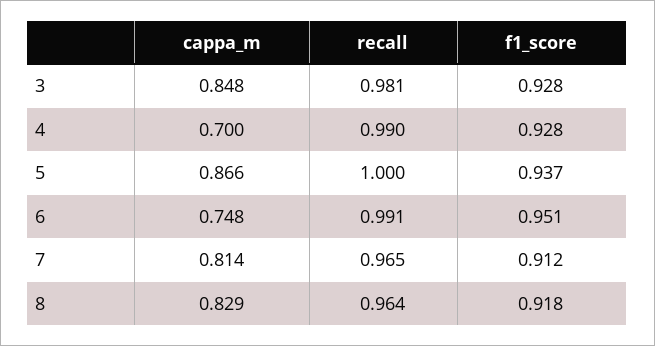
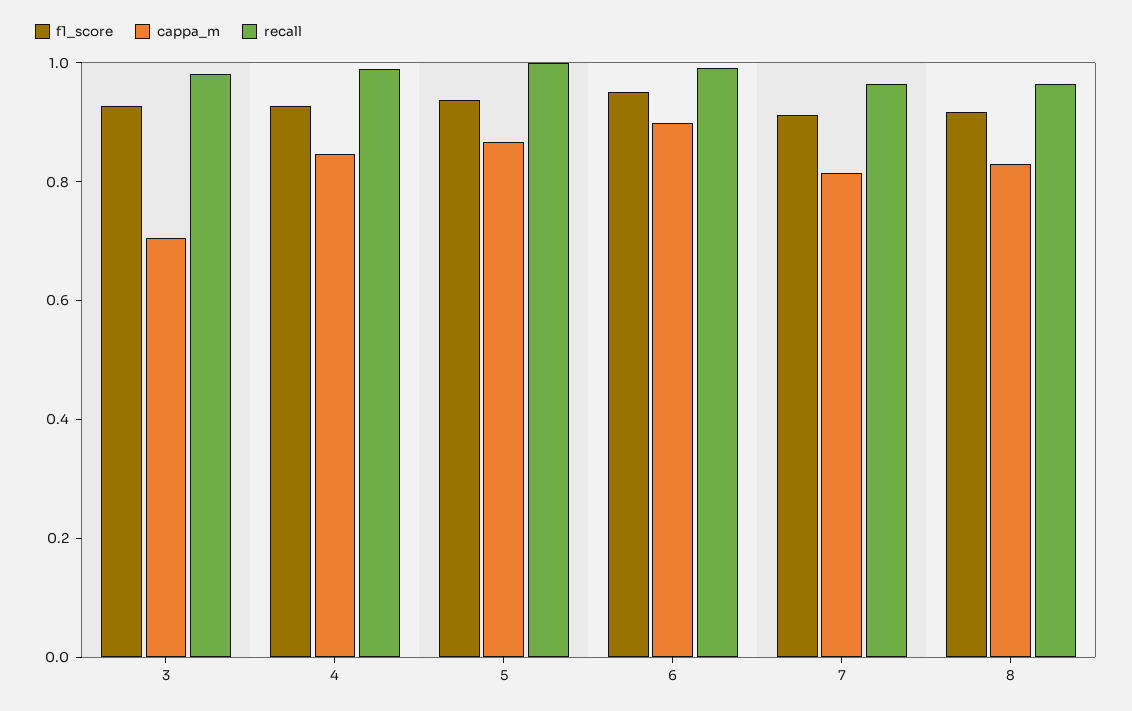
cappa_m, 3: 0.848 -> 0.7
cappa_m, 4: 0.7 -> 0.85
cappa_m, 6: 0.748 -> 0.9

